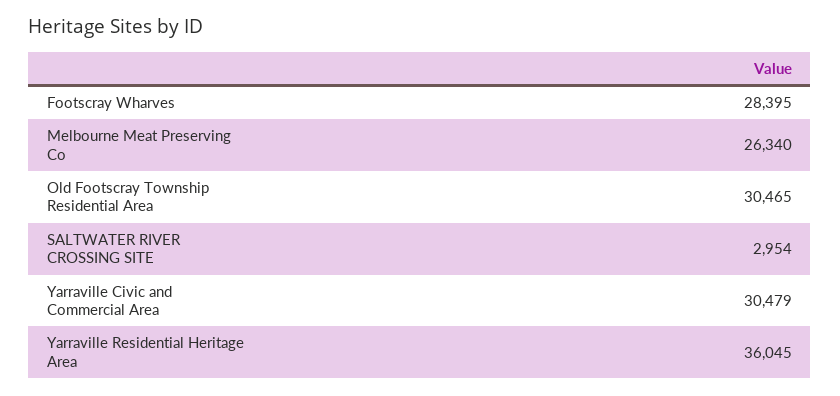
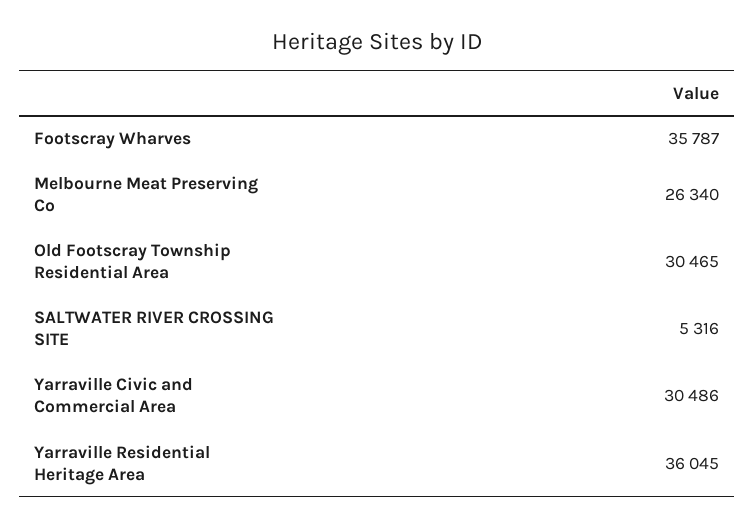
Footscray Wharves: 28395 -> 35787
SALTWATER RIVER CROSSING SITE: 2954 -> 5316
Yarraville Civic and Commercial Area: 30479 -> 30486

